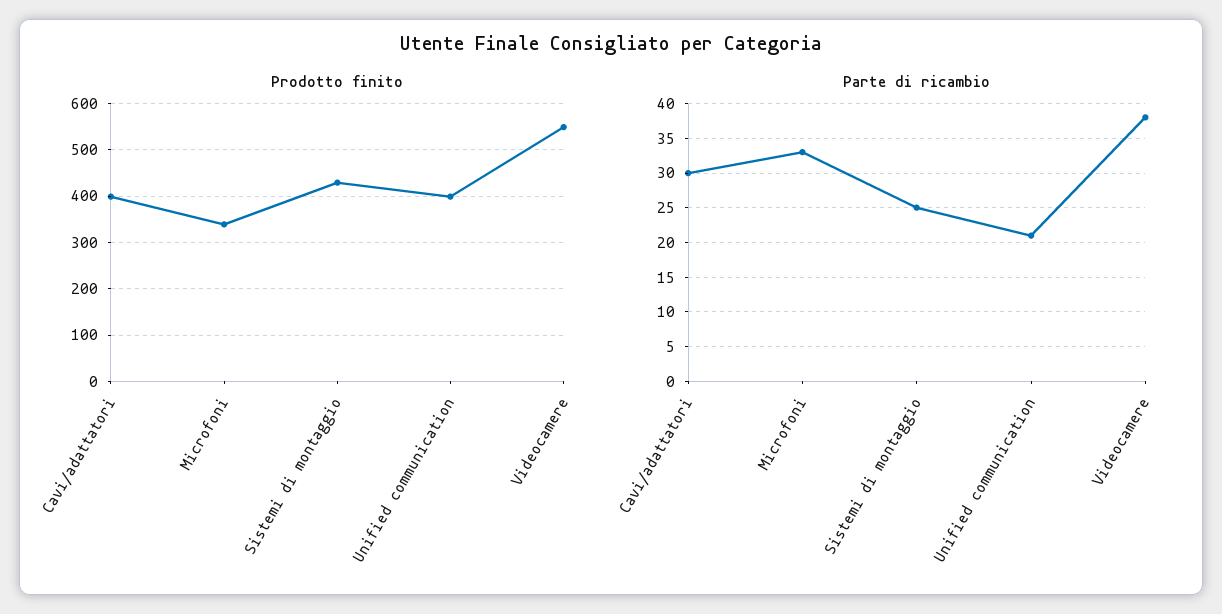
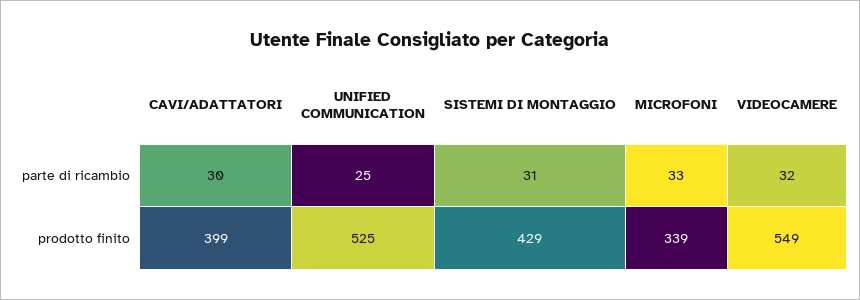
Prodotto finito, Unified communication: 400 -> 525
Parte di ricambio, Sistemi di montaggio: 25 -> 31
Parte di ricambio, Unified communication: 21 -> 25
Parte di ricambio, Videocamere: 38 -> 32

